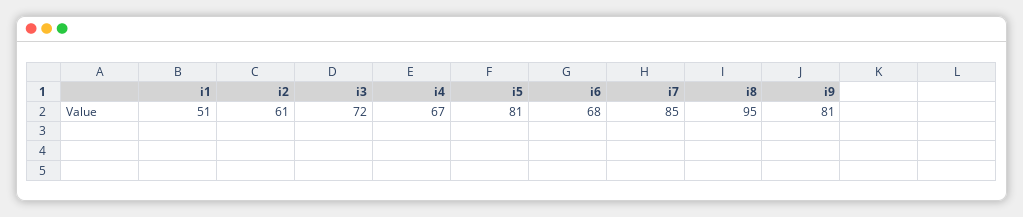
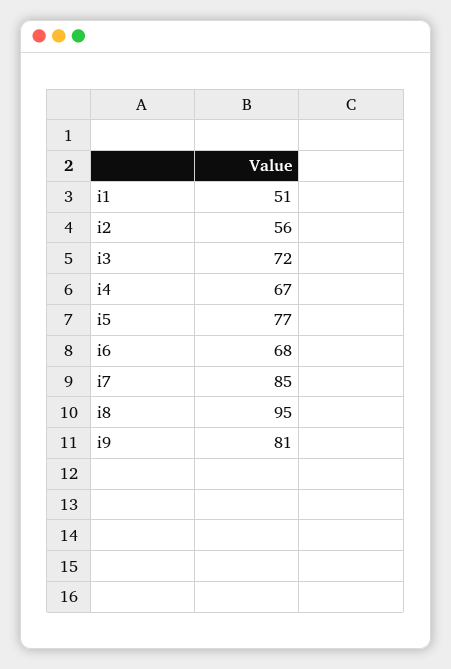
i2: 61 -> 56
i5: 81 -> 77

